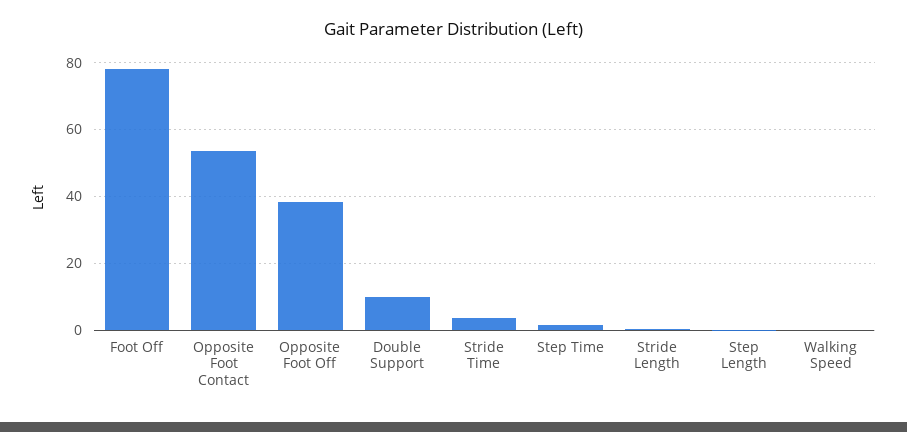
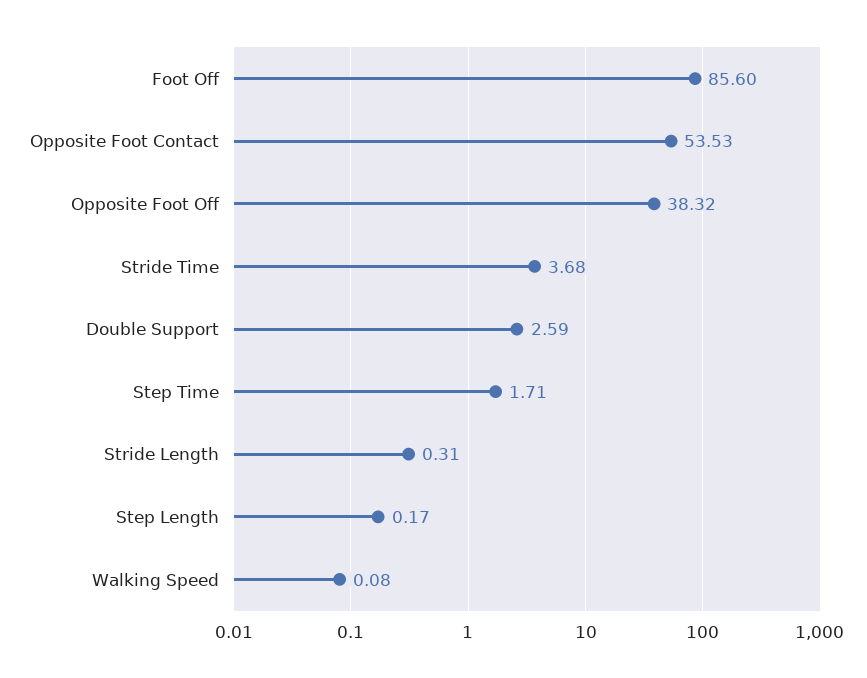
Foot Off: 78 -> 85.6
Double Support: 10 -> 2.59

